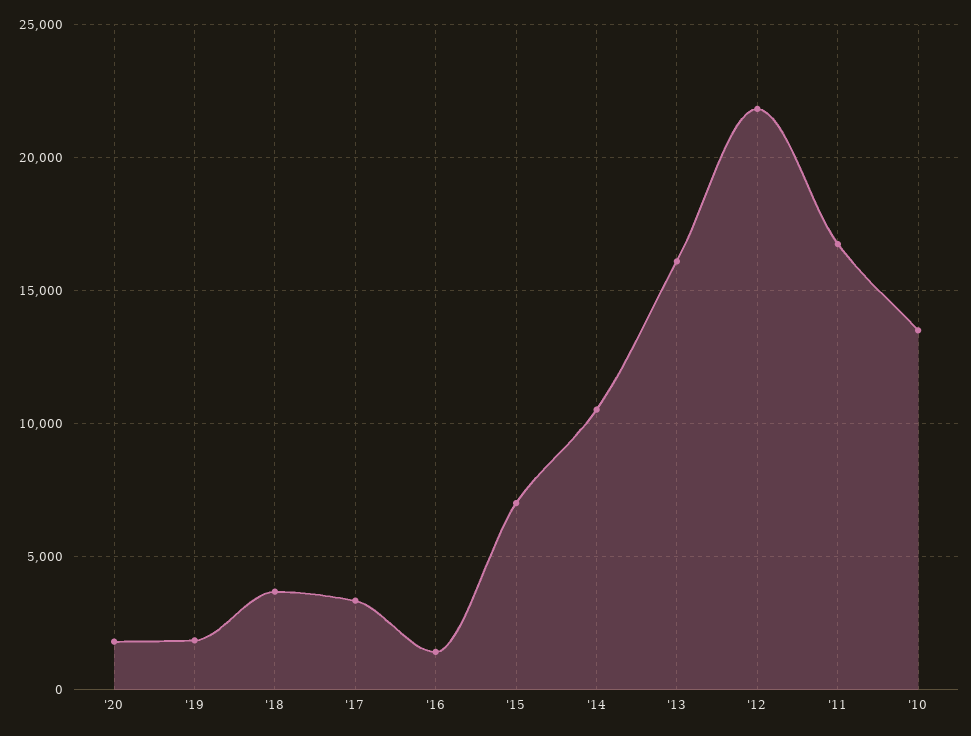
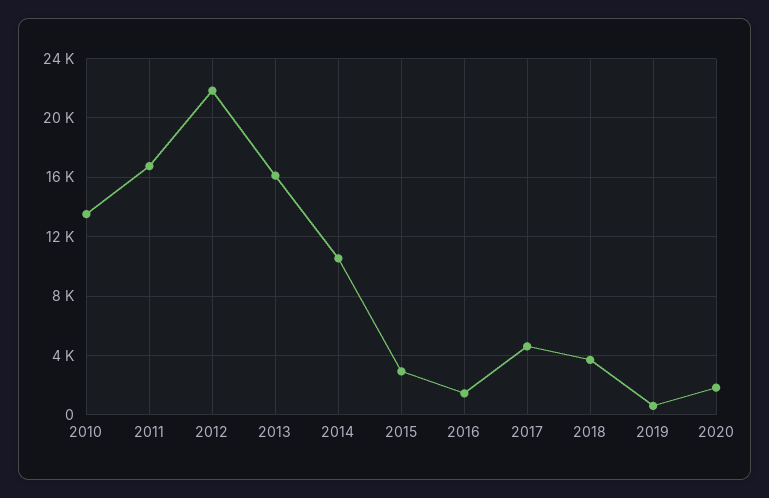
'19: 2000 -> 500
'17: 3500 -> 4500
'15: 7000 -> 3000

